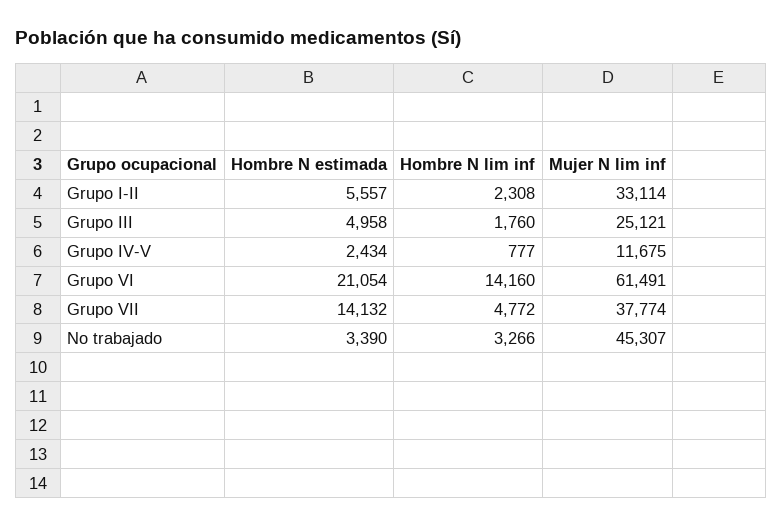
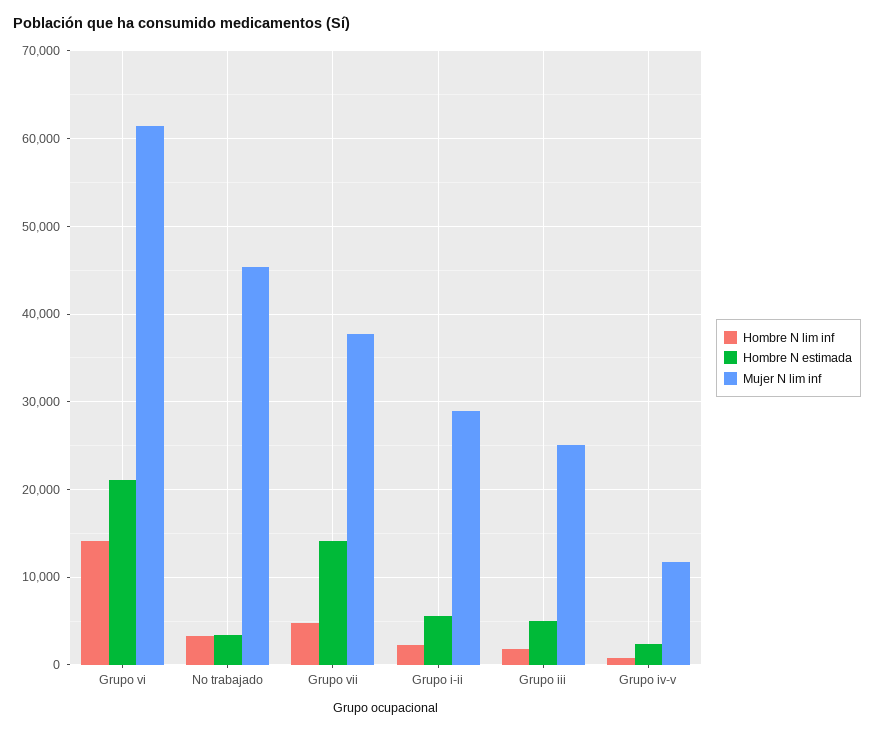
Mujer N lim inf, Grupo I-II: 33114 -> 29000

